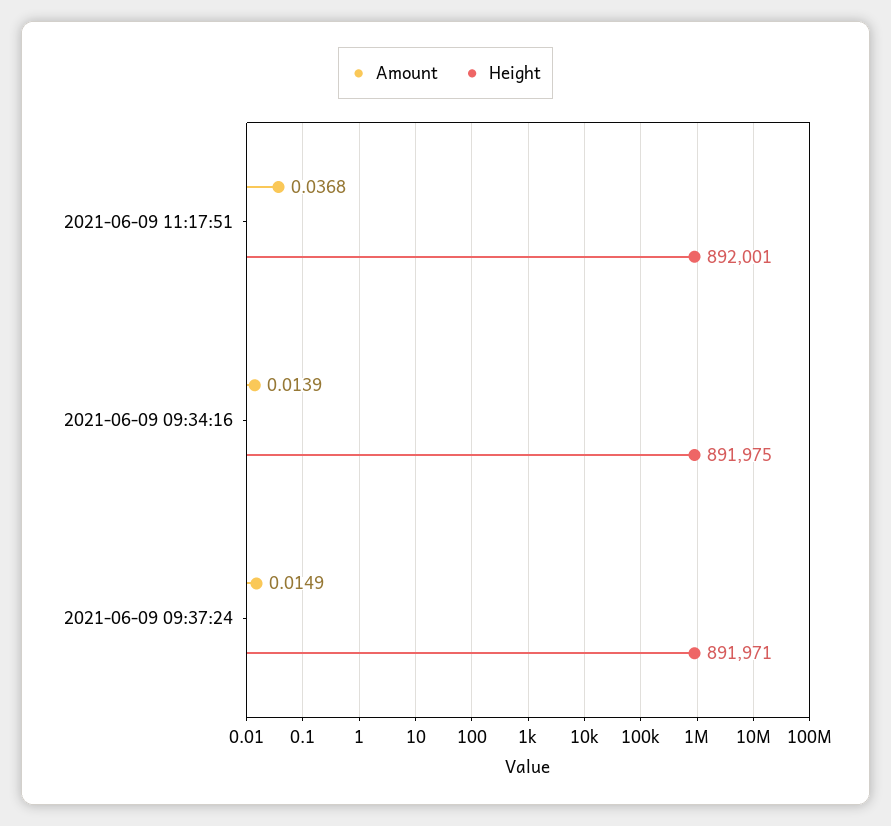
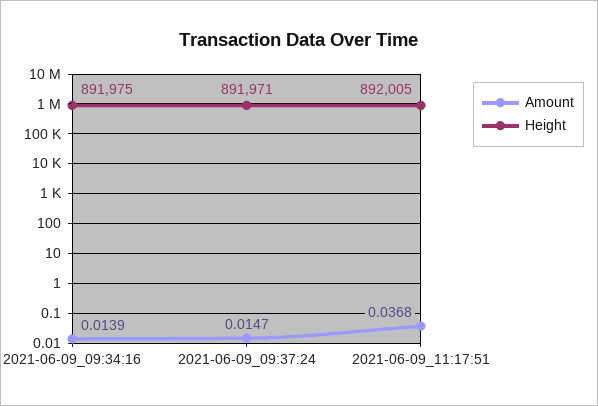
Height, 2021-06-09 11:17:51: 892001 -> 892005
Amount, 2021-06-09 09:37:24: 0.0149 -> 0.0147

